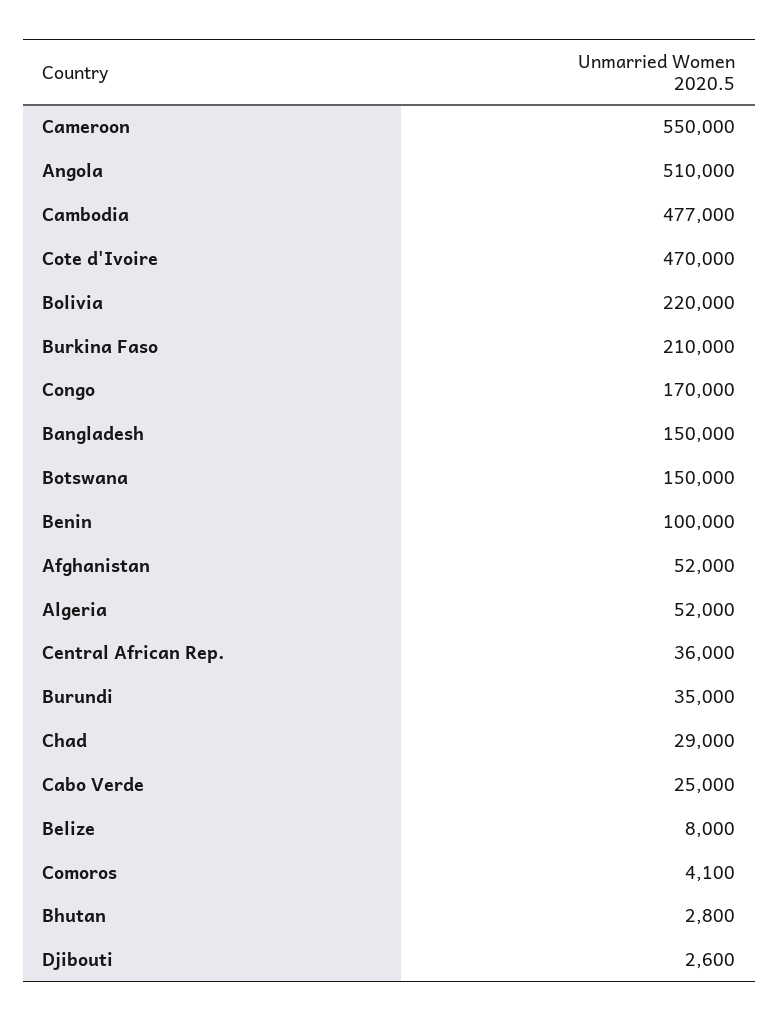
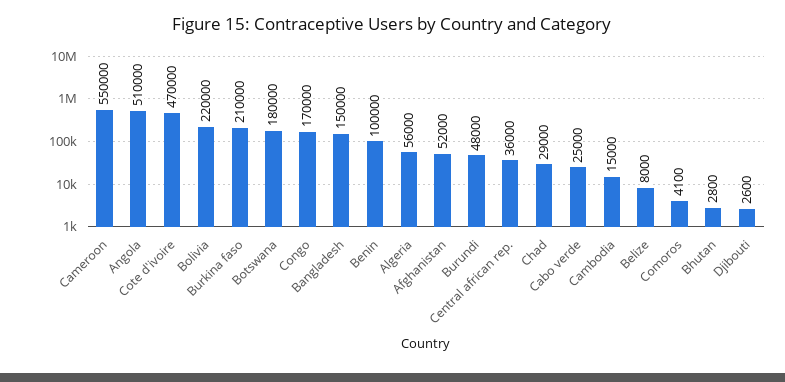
Cambodia: 477000 -> 15000
Botswana: 150000 -> 180000
Algeria: 52000 -> 56000
Burundi: 35000 -> 48000

